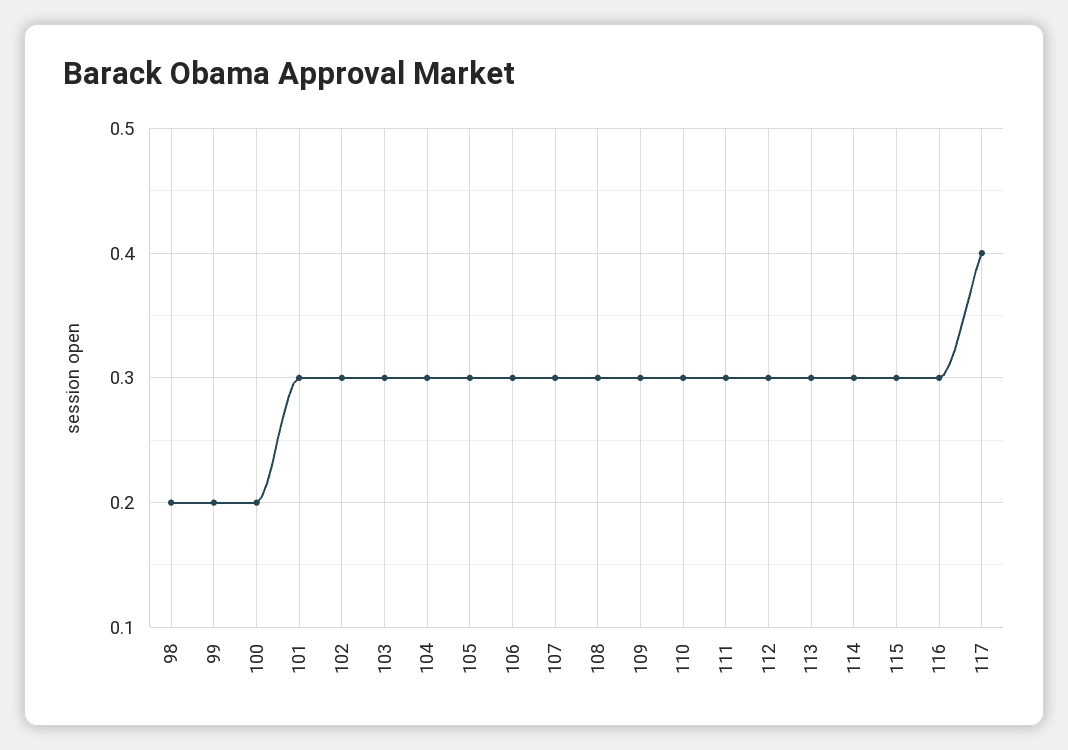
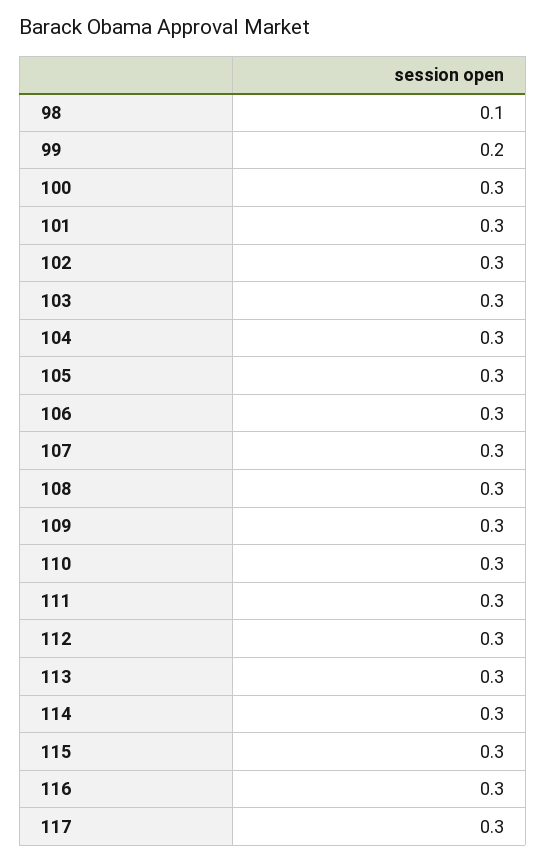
98: 0.2 -> 0.1
100: 0.2 -> 0.3
117: 0.4 -> 0.3

